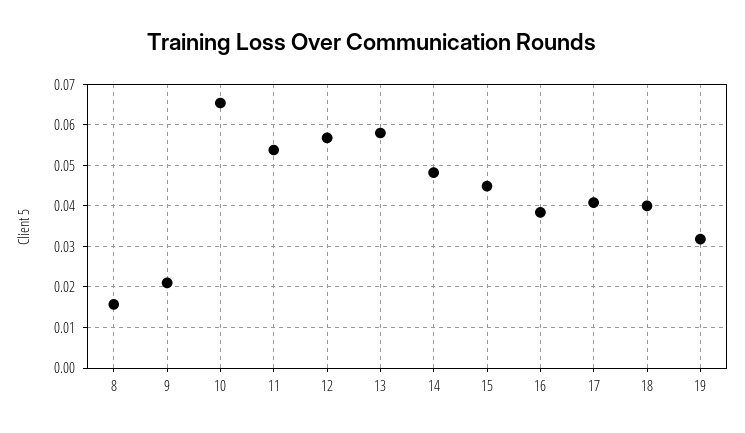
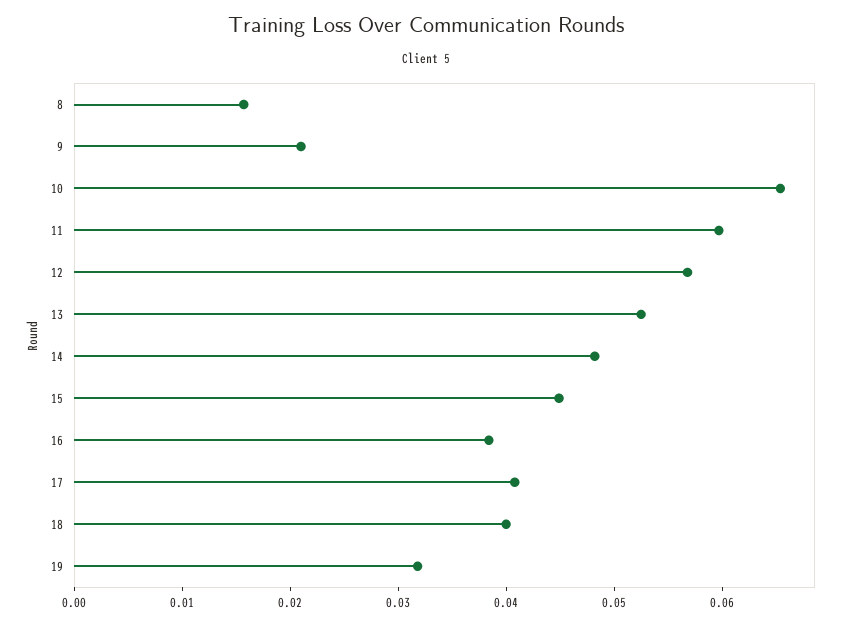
11: 0.054 -> 0.06
13: 0.058 -> 0.052

